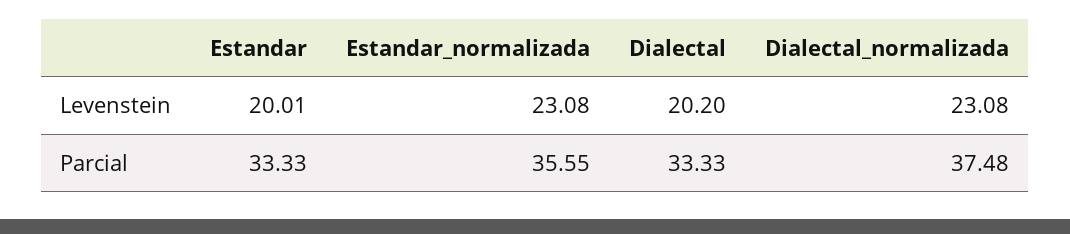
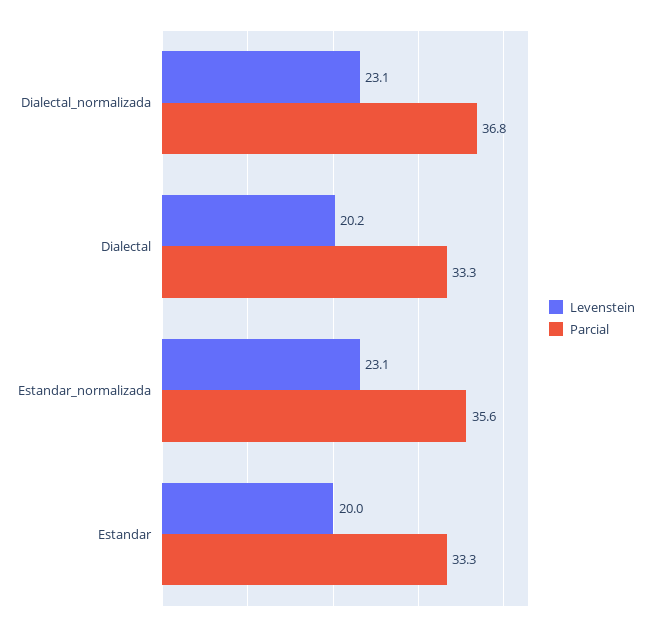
Parcial, Dialectal_normalizada: 37.48 -> 36.8

